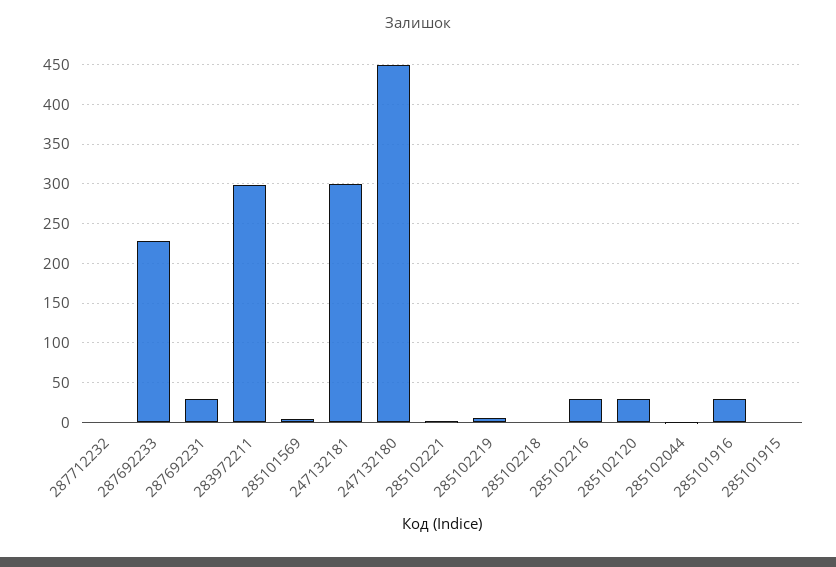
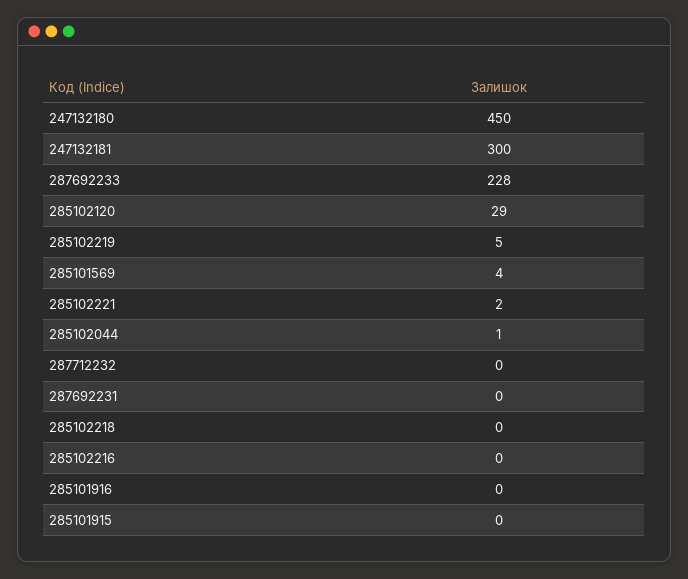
287692231: 30 -> 0
283972211: 300 -> none
285102216: 30 -> 0
285101916: 30 -> 0

